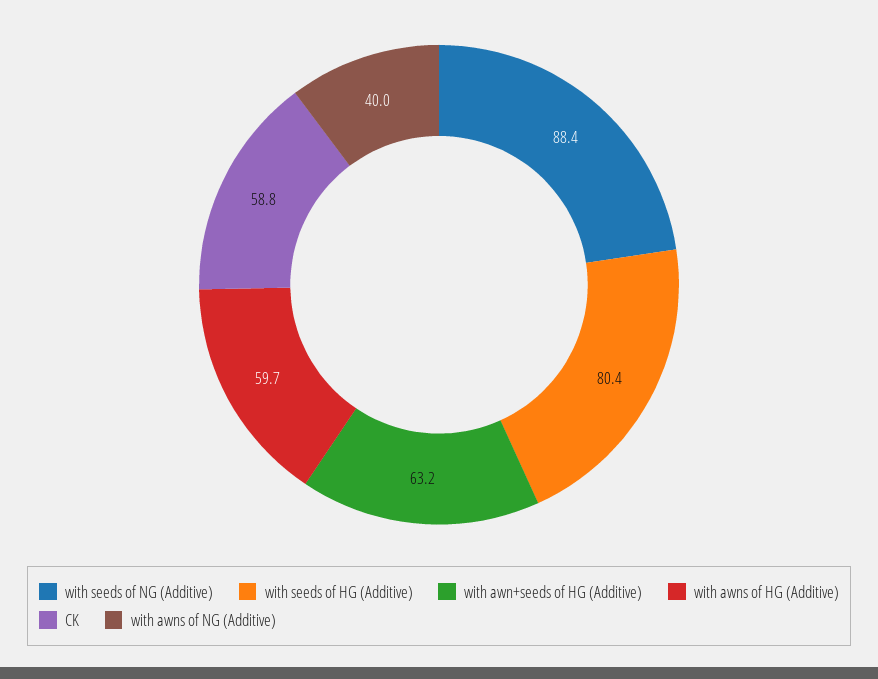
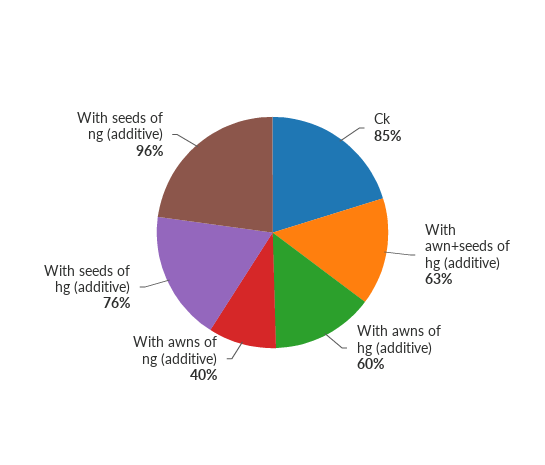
with seeds of NG (Additive): 88.4 -> 96
with seeds of HG (Additive): 80.4 -> 76
CK: 58.8 -> 85

